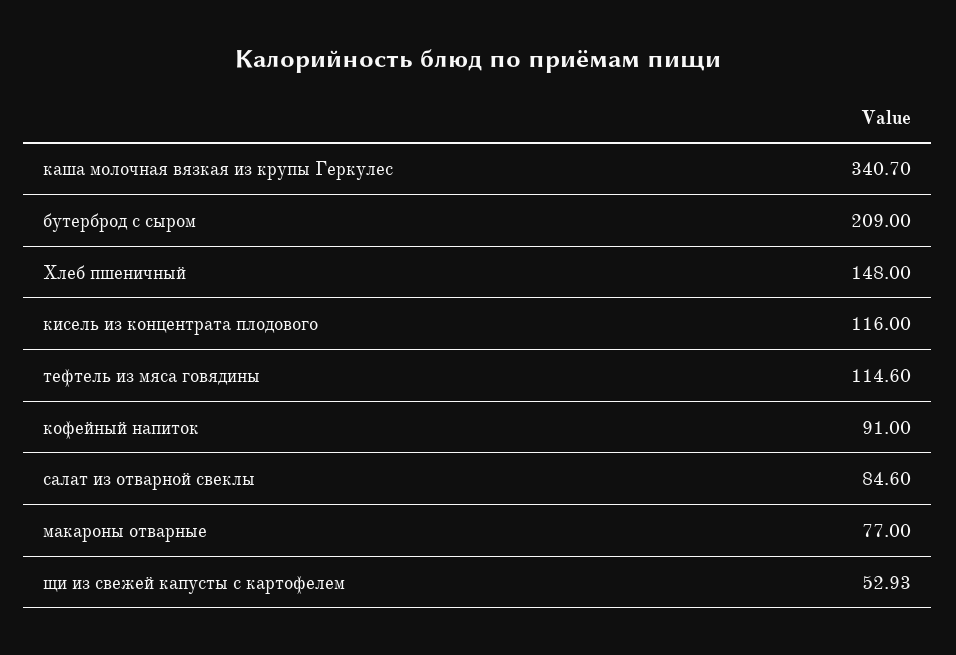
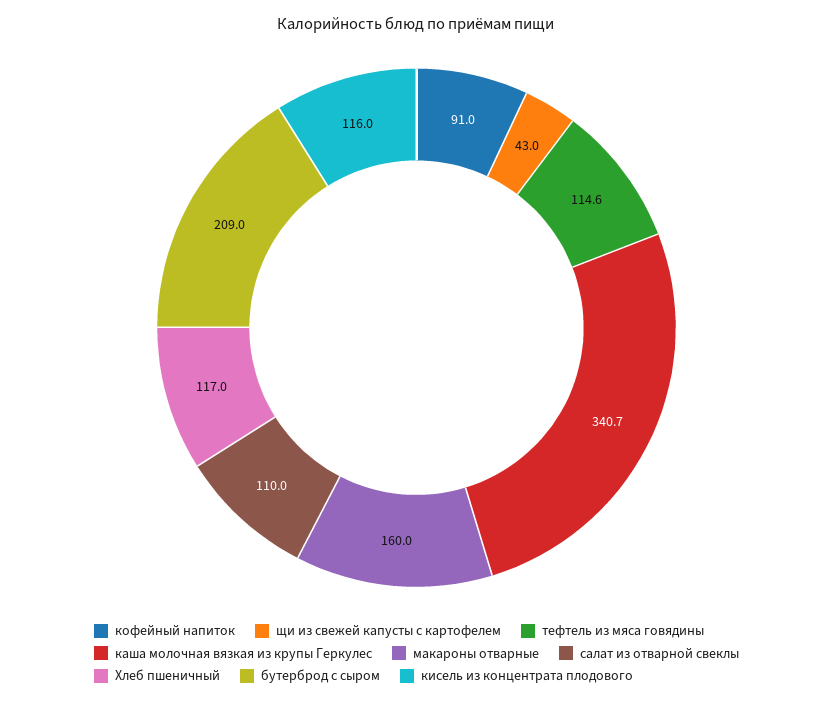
Хлеб пшеничный: 148 -> 117
салат из отварной свеклы: 84.6 -> 110
макароны отварные: 77 -> 160
щи из свежей капусты с картофелем: 52.93 -> 43

